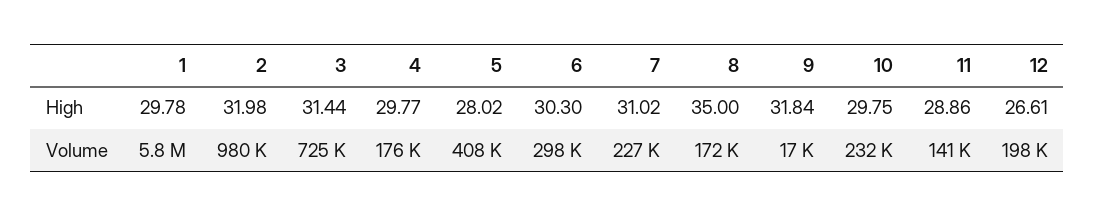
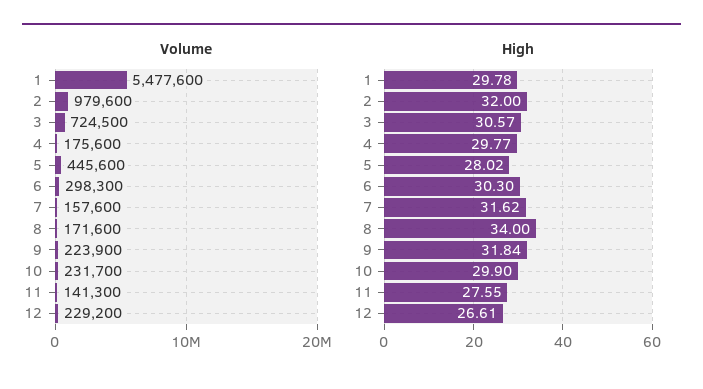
High, 2: 31.98 -> 32
High, 3: 31.44 -> 30.57
High, 7: 31.02 -> 31.62
High, 8: 35 -> 34
High, 10: 29.75 -> 29.9
High, 11: 28.86 -> 27.55
Volume, 1: 5800000 -> 5477600
Volume, 5: 408000 -> 445600
Volume, 7: 227000 -> 157600
Volume, 9: 17000 -> 223900
Volume, 12: 198000 -> 229200

